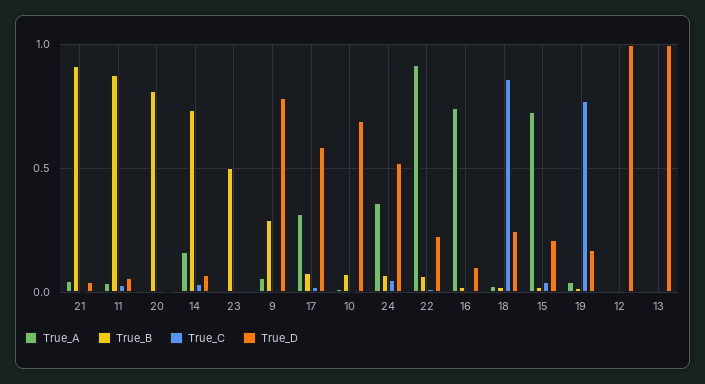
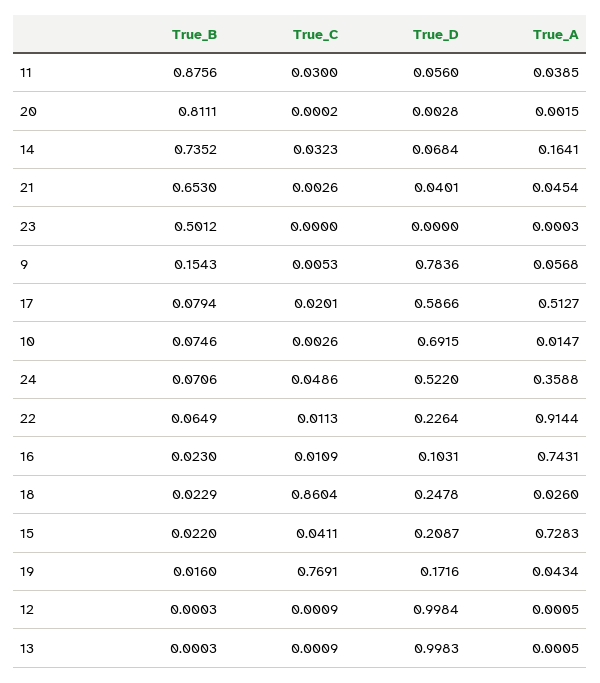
True_B, 21: 0.9 -> 0.653
True_B, 9: 0.3 -> 0.1543
True_A, 17: 0.3 -> 0.5127

